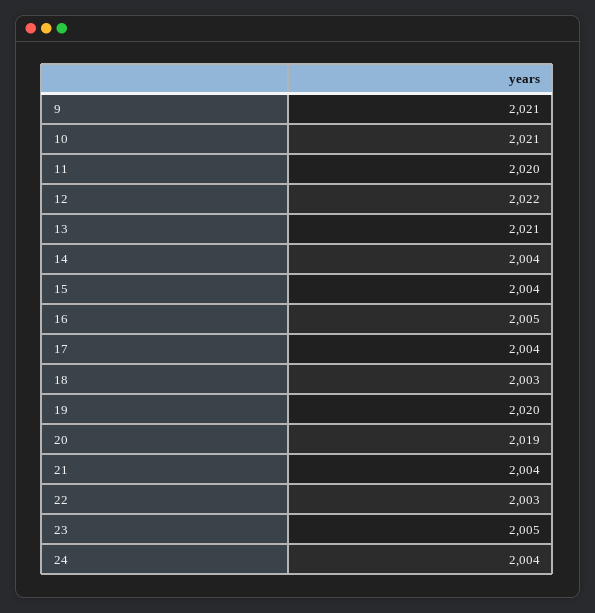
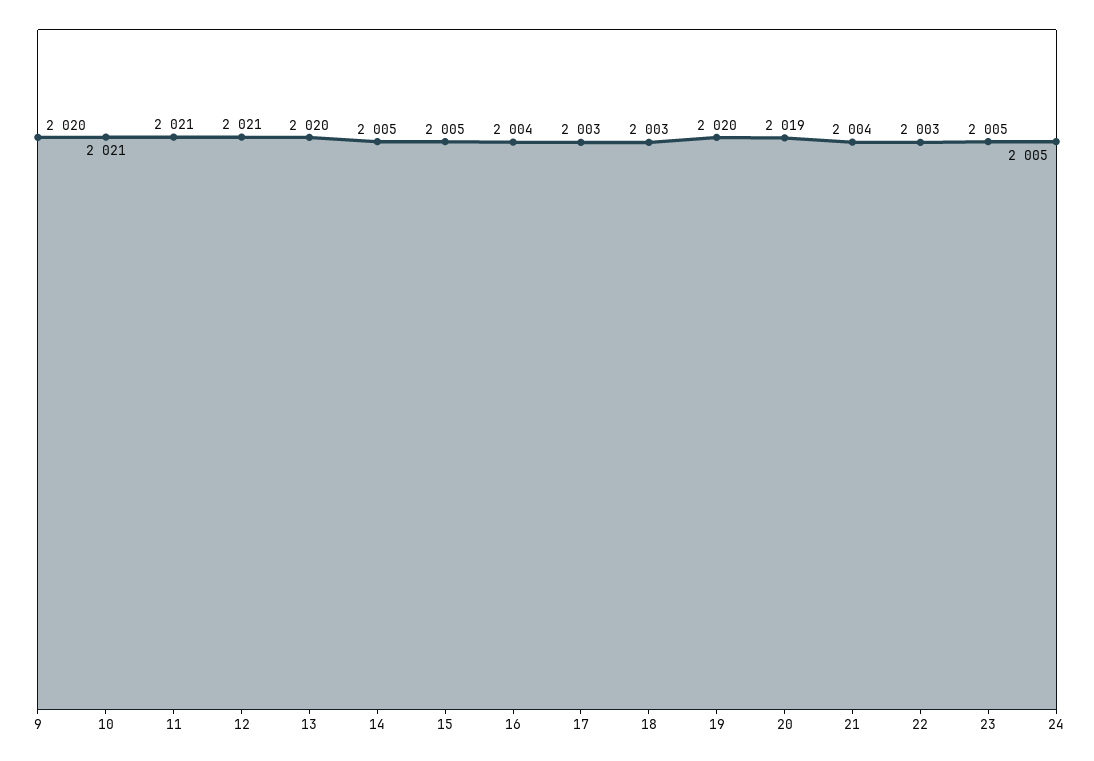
9: 2021 -> 2020
11: 2020 -> 2021
12: 2022 -> 2021
13: 2021 -> 2020
14: 2004 -> 2005
15: 2004 -> 2005
16: 2005 -> 2004
17: 2004 -> 2003
24: 2004 -> 2005

